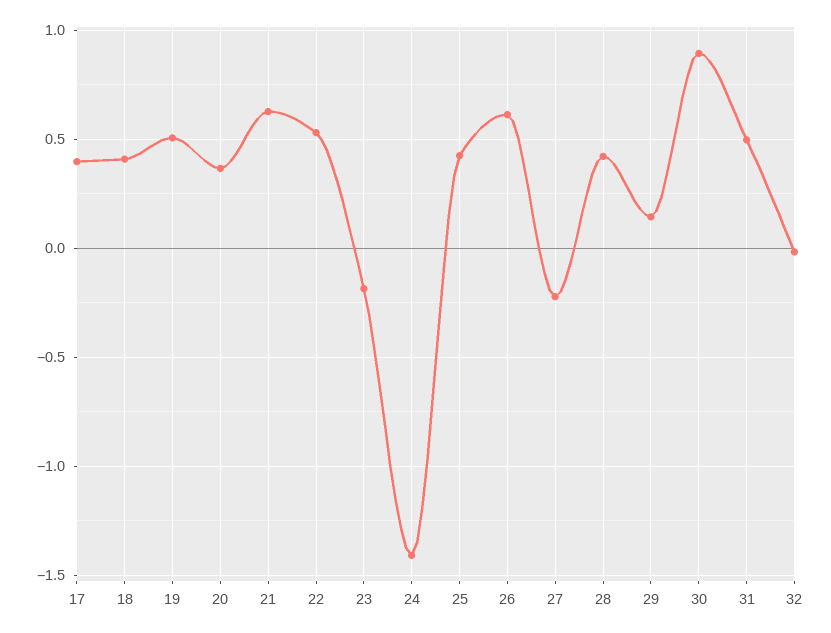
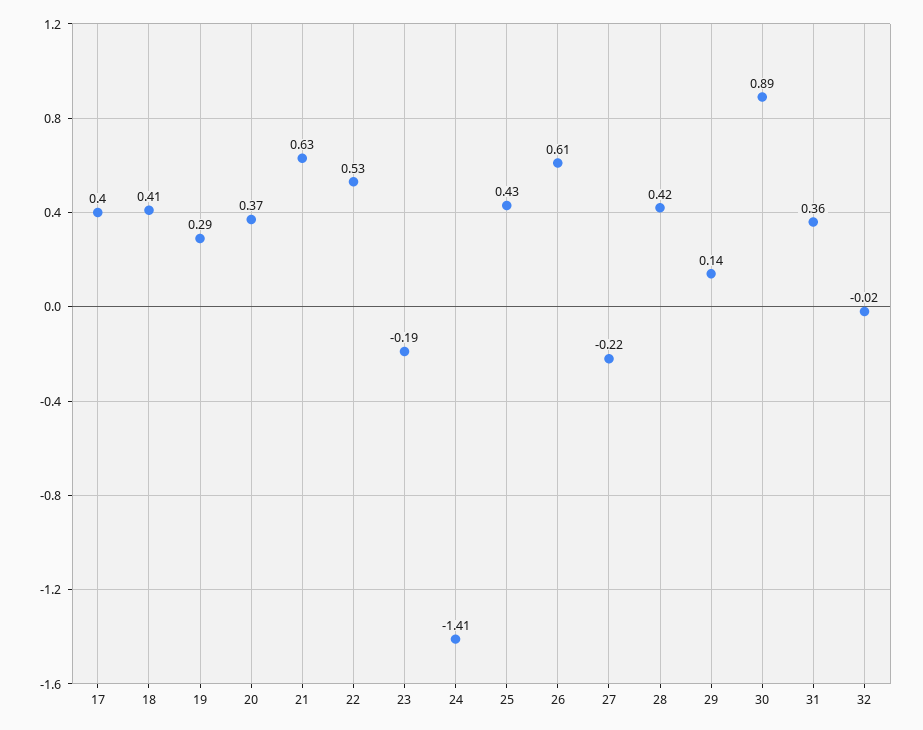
19: 0.5 -> 0.29
31: 0.5 -> 0.36

